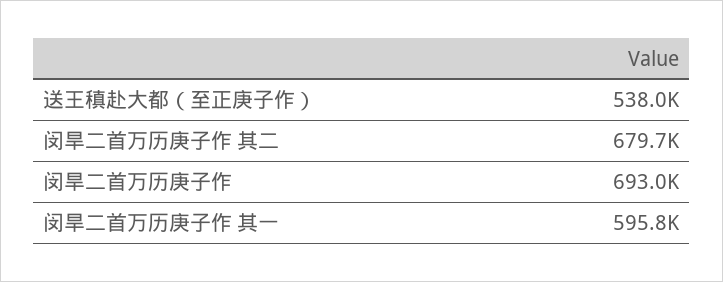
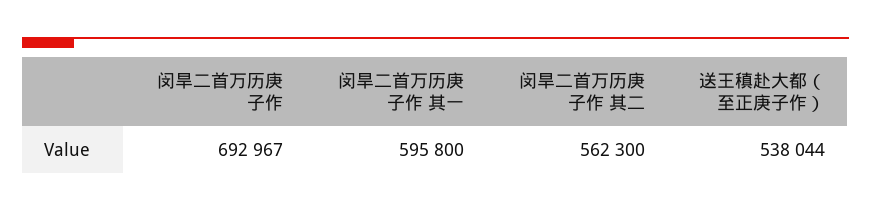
闵旱二首万历庚子作 其二: 679700 -> 562300

